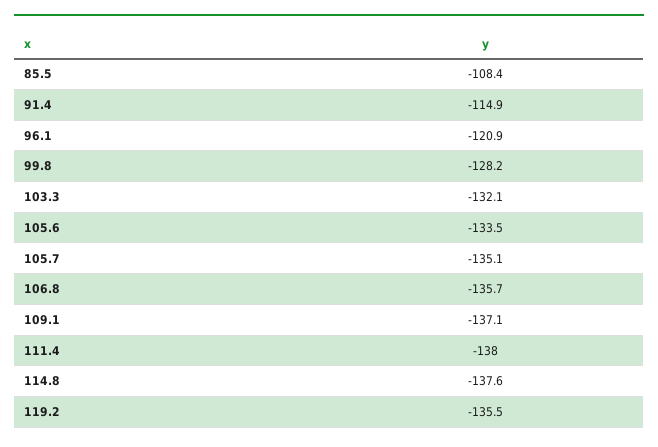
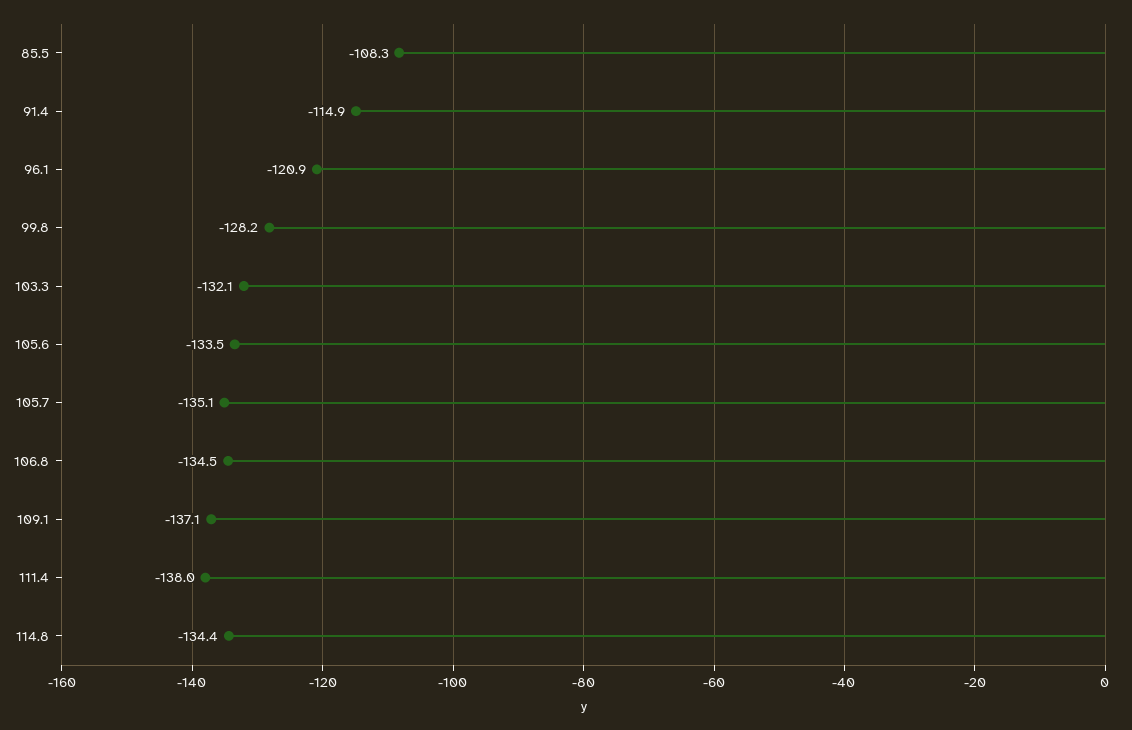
85.5: -108.4 -> -108.3
106.8: -135.7 -> -134.5
114.8: -137.6 -> -134.4
119.2: -135.5 -> none

